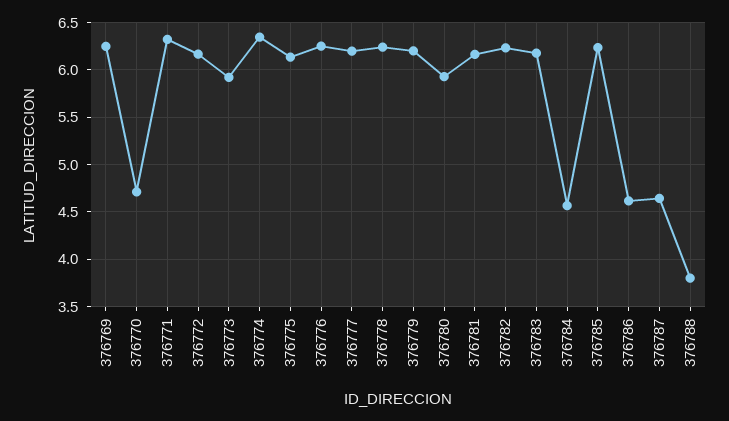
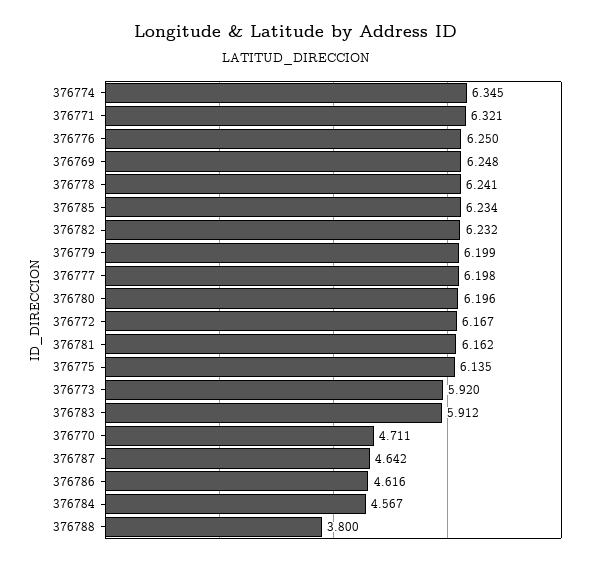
376780: 5.9 -> 6.196
376783: 6.2 -> 5.912

